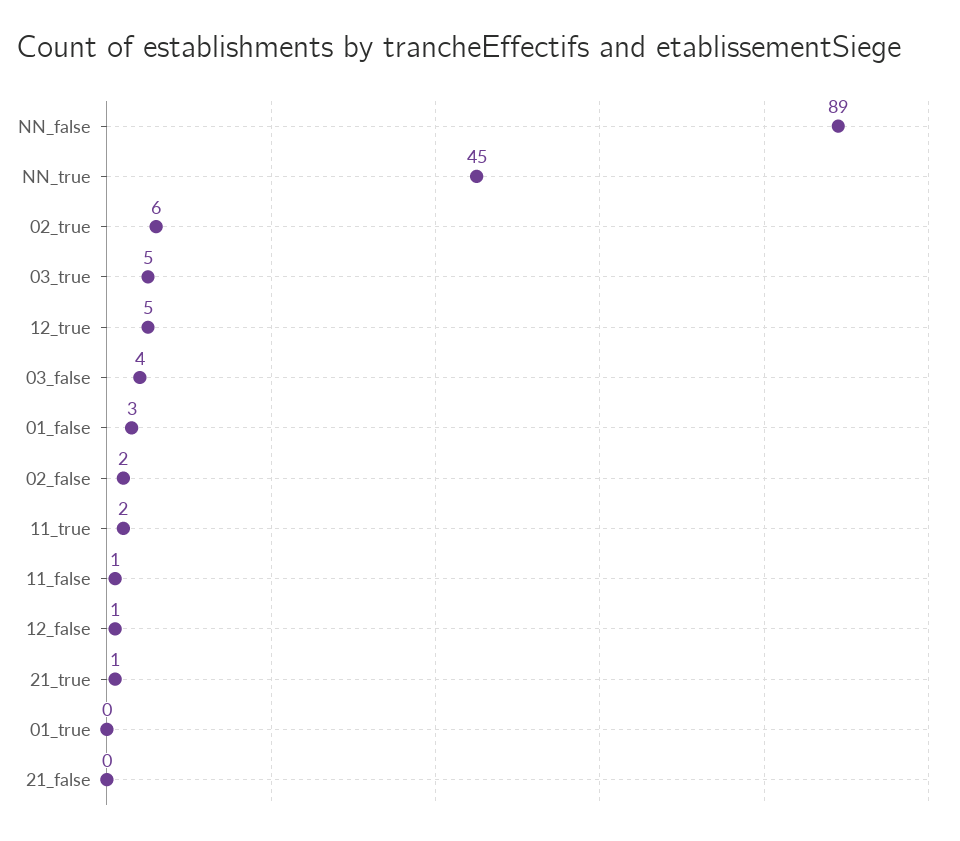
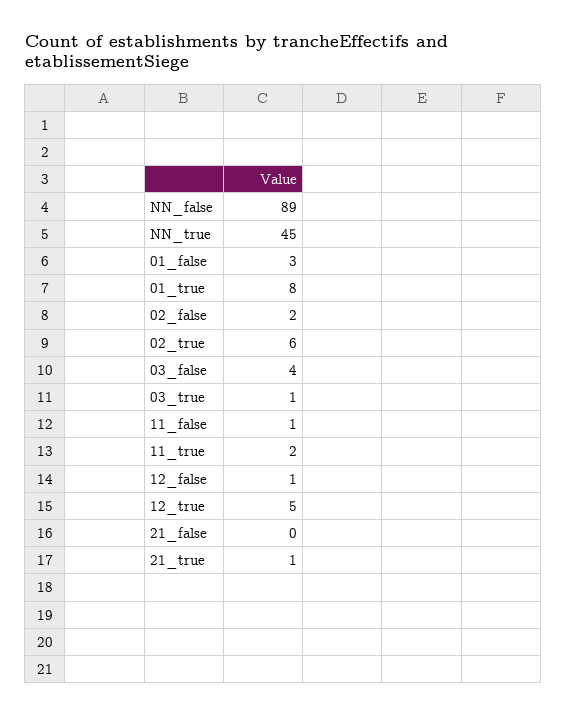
03_true: 5 -> 1
01_true: 0 -> 8

